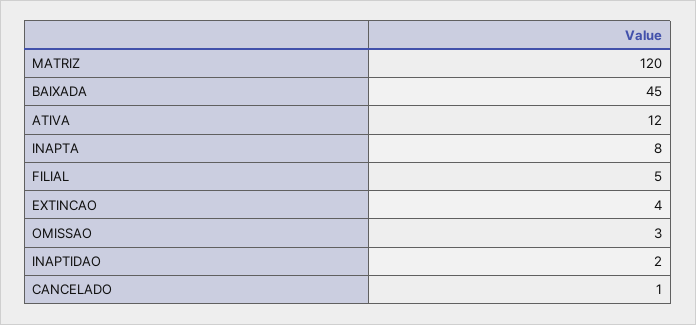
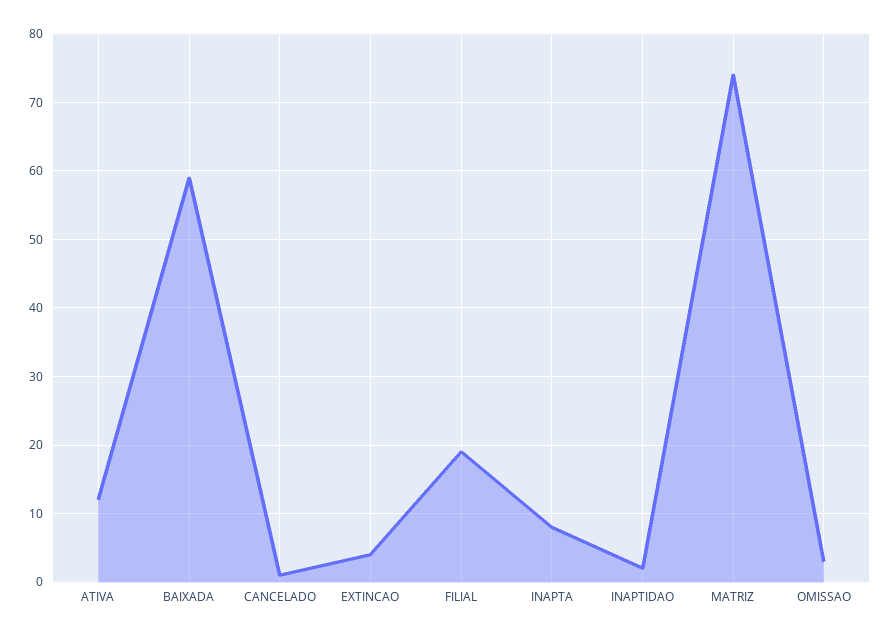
MATRIZ: 120 -> 74
BAIXADA: 45 -> 59
FILIAL: 5 -> 19

